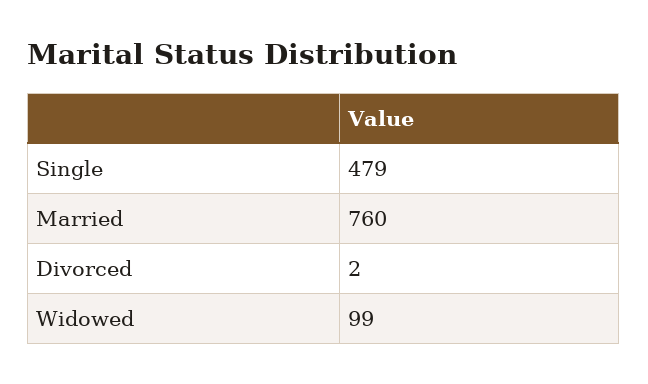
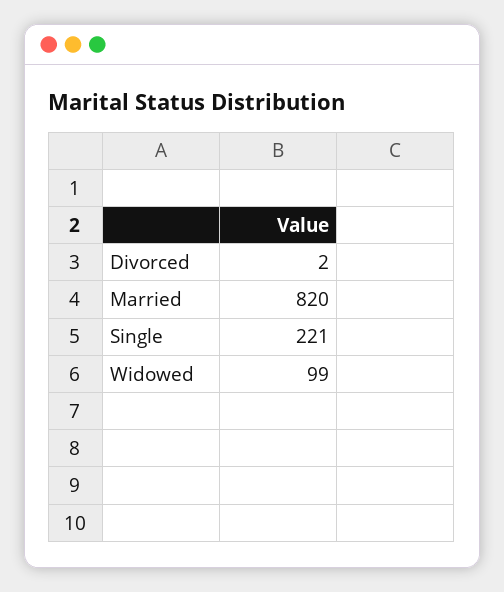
Single: 479 -> 221
Married: 760 -> 820

